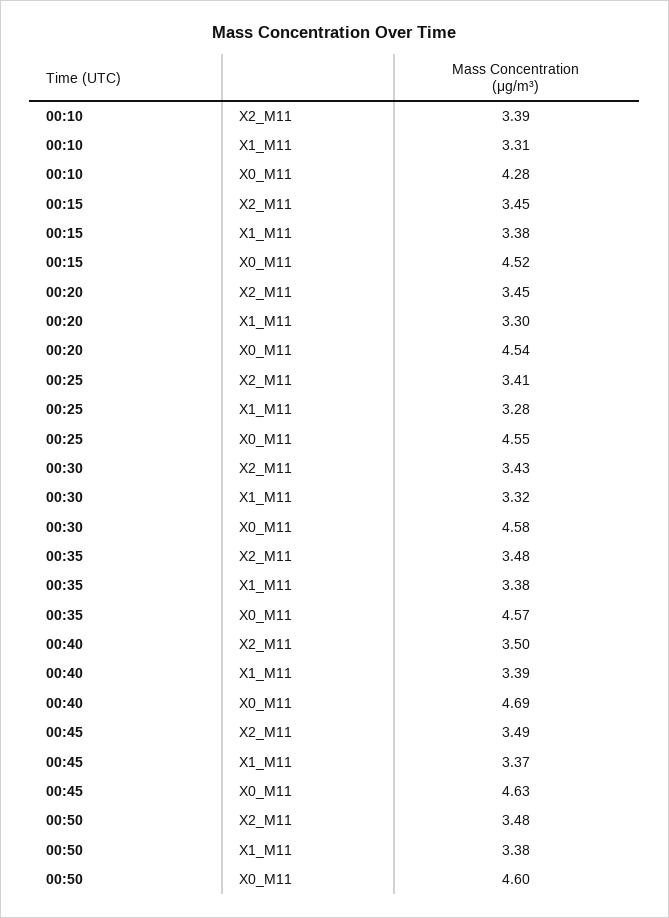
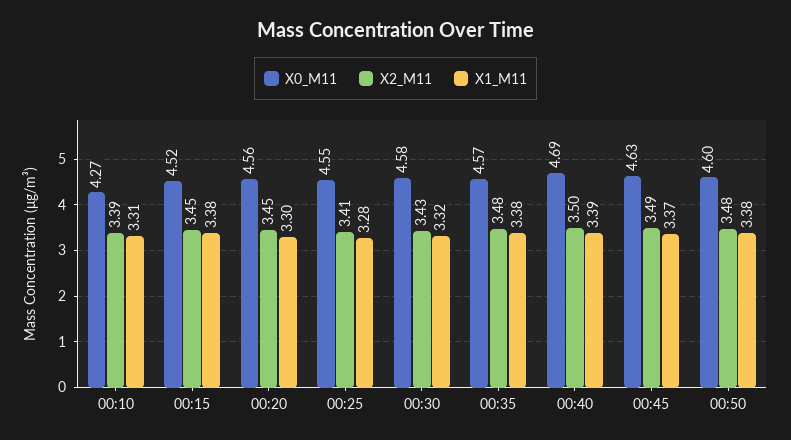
X0_M11, 00:10: 4.28 -> 4.27
X0_M11, 00:20: 4.54 -> 4.56

